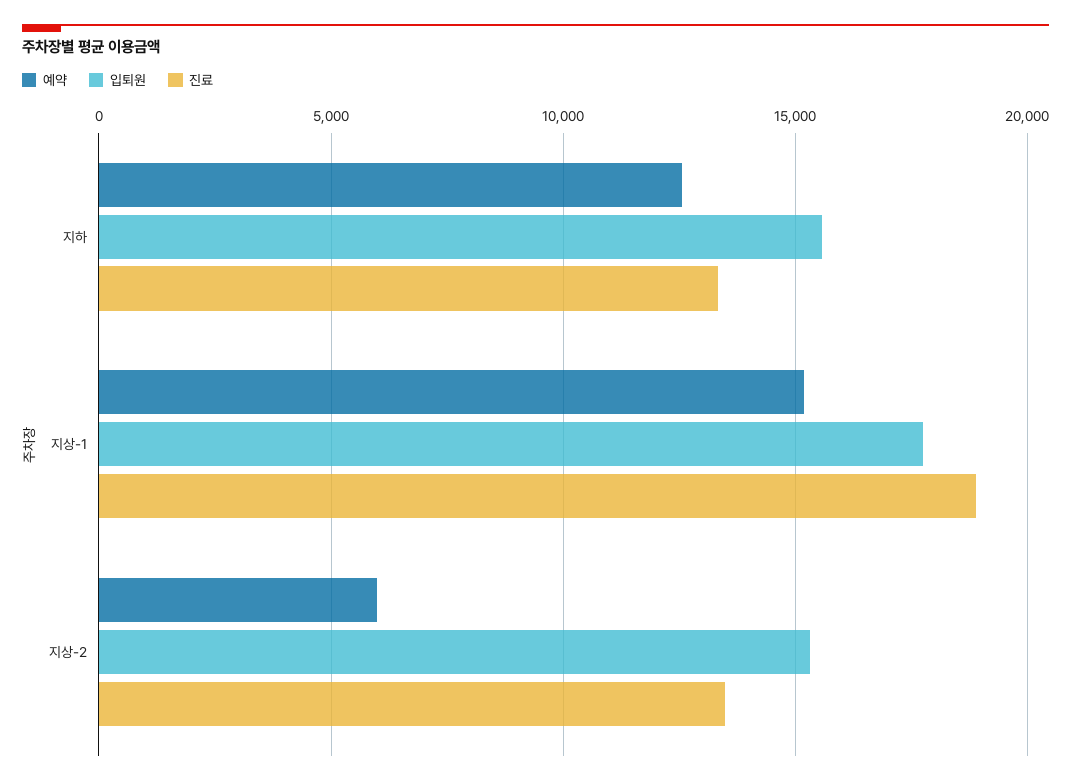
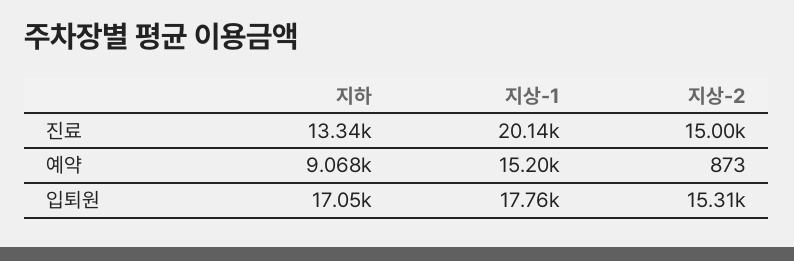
예약, 지하: 12500 -> 9068
입퇴원, 지하: 15500 -> 17050
진료, 지상-1: 19000 -> 20140
예약, 지상-2: 6000 -> 873
진료, 지상-2: 13500 -> 15000

